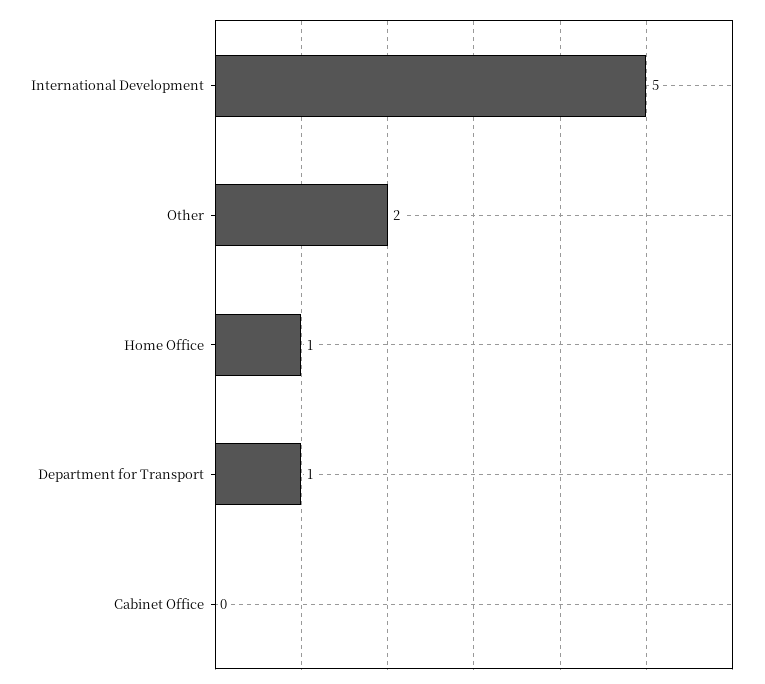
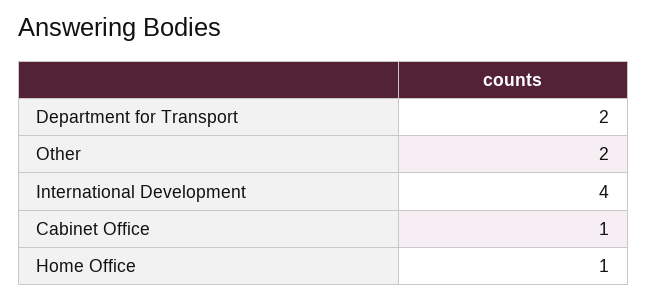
International Development: 5 -> 4
Department for Transport: 1 -> 2
Cabinet Office: 0 -> 1

